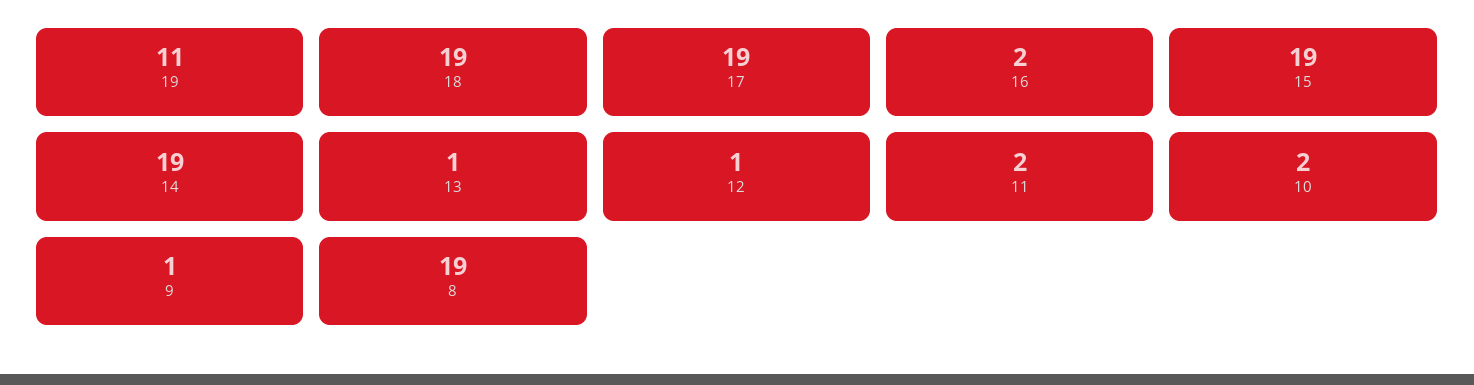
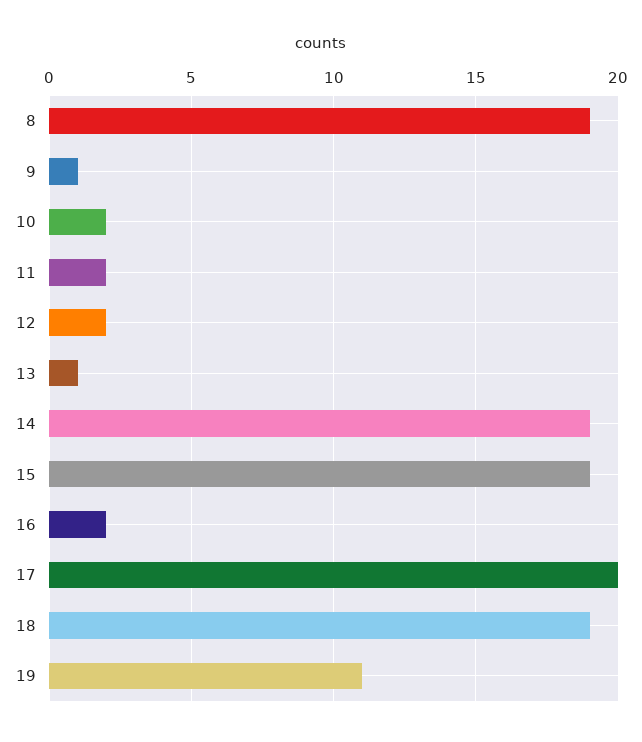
17: 19 -> 20
12: 1 -> 2

